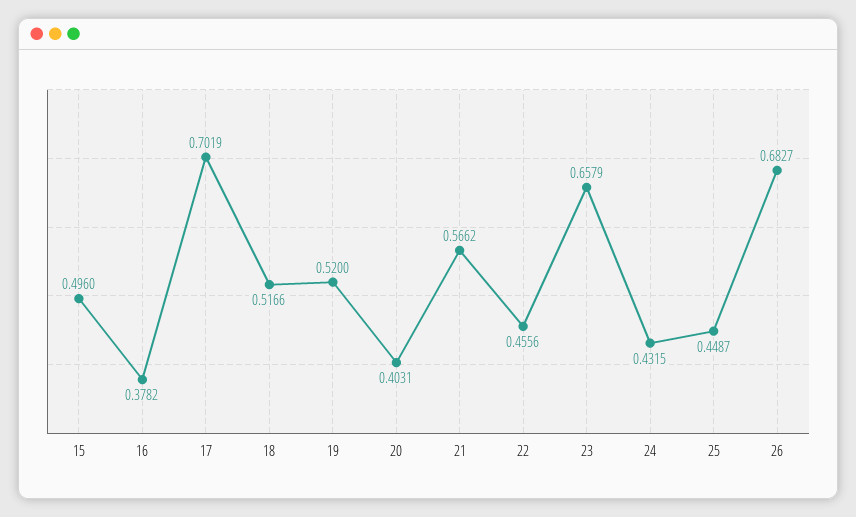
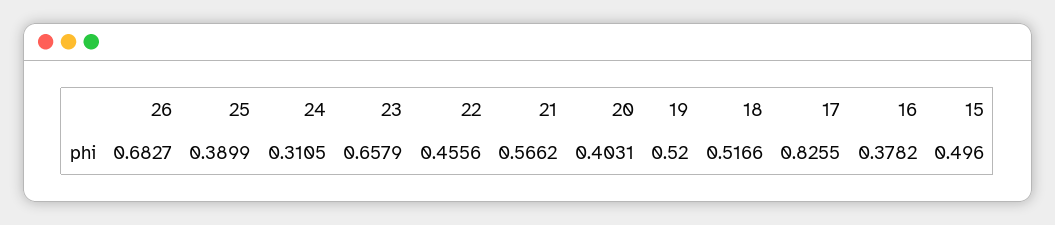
17: 0.7019 -> 0.8255
24: 0.4315 -> 0.3105
25: 0.4487 -> 0.3899

